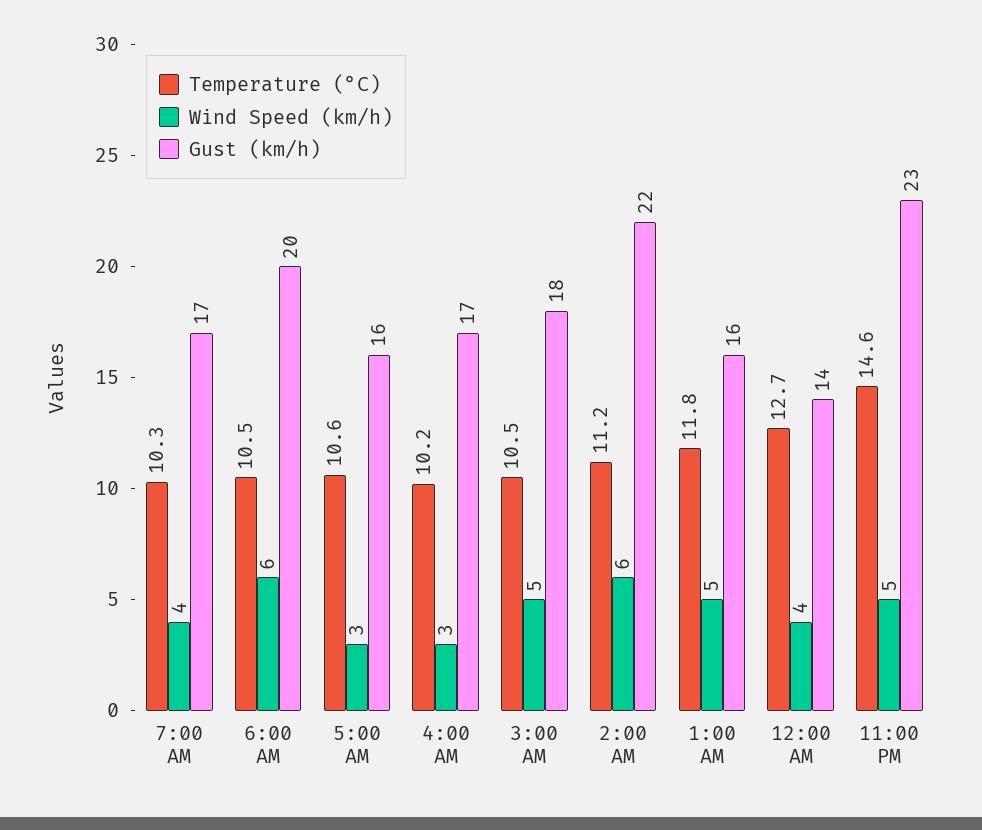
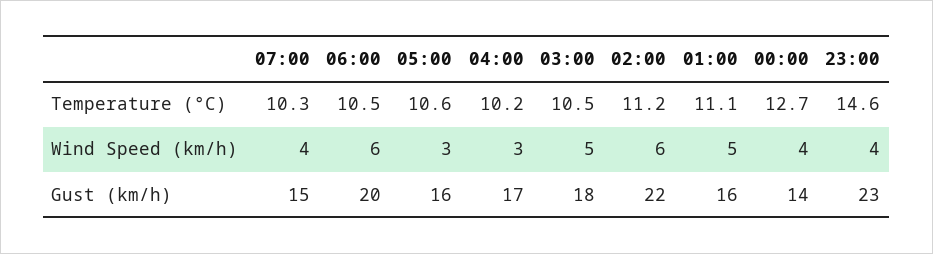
Gust (km/h), 7:00 AM: 17 -> 15
Temperature (°C), 1:00 AM: 11.8 -> 11.1
Wind Speed (km/h), 11:00 PM: 5 -> 4

